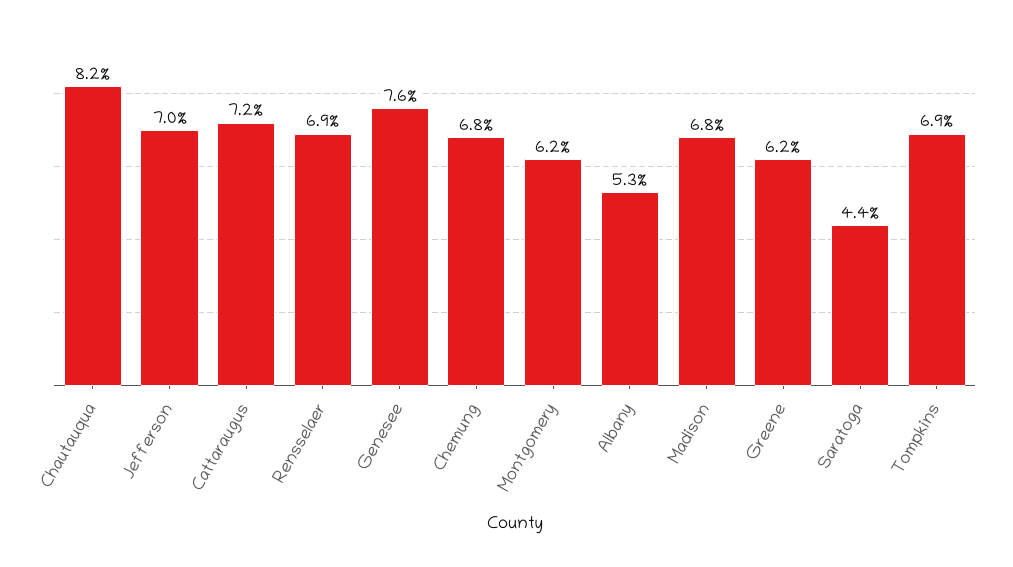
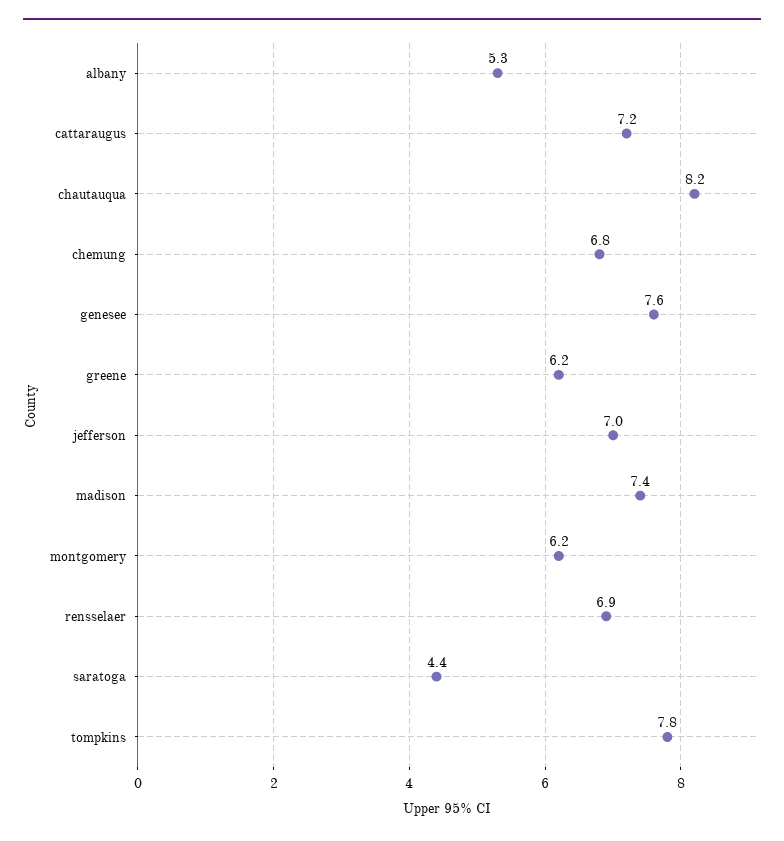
Madison: 6.8 -> 7.4
Tompkins: 6.9 -> 7.8

